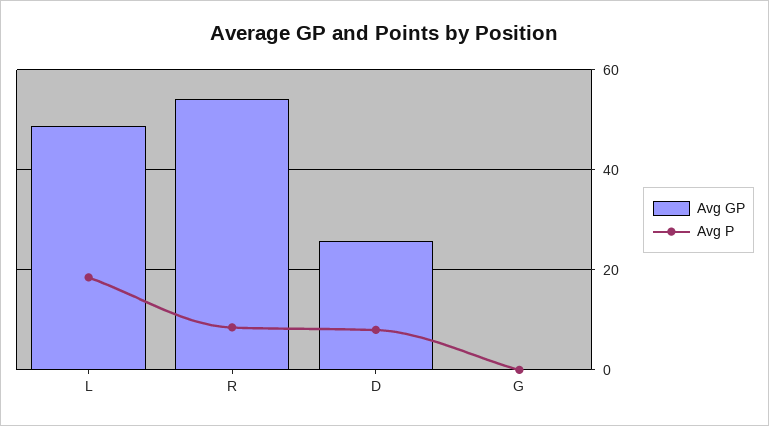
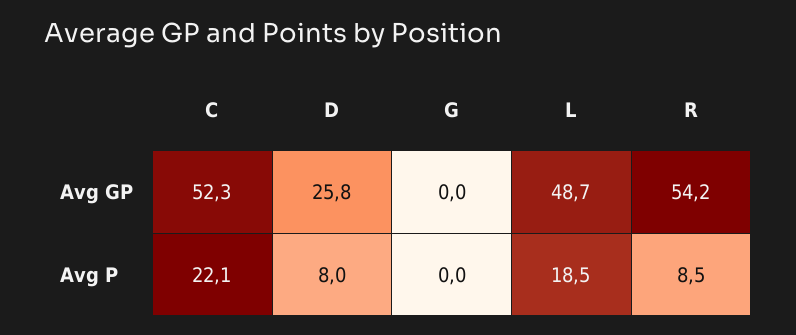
Avg GP, C: none -> 52.3
Avg P, C: none -> 22.1

